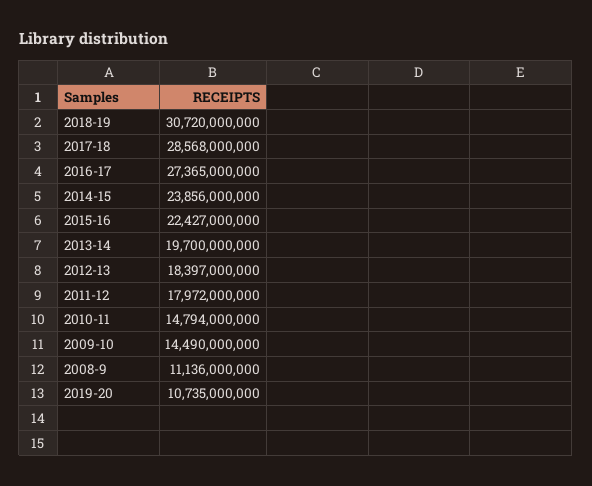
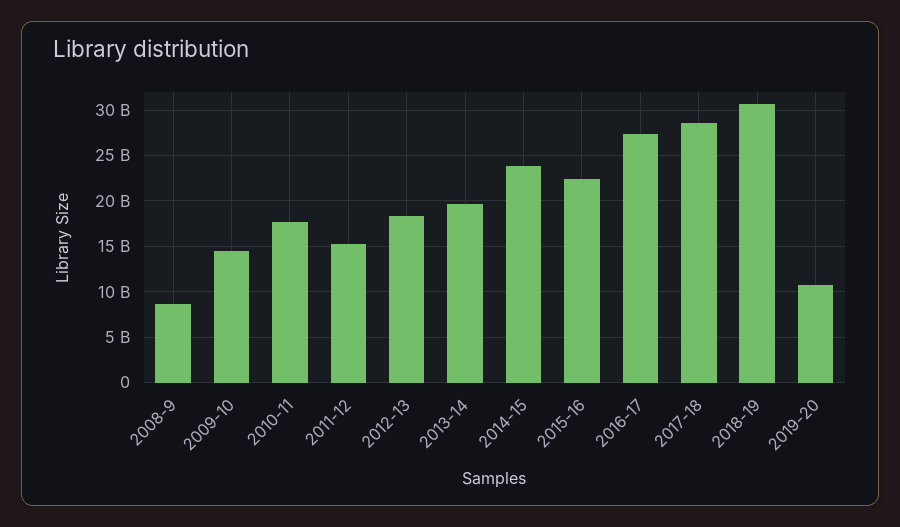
2011-12: 17972000000 -> 15000000000
2010-11: 14794000000 -> 18000000000
2008-9: 11136000000 -> 9000000000

